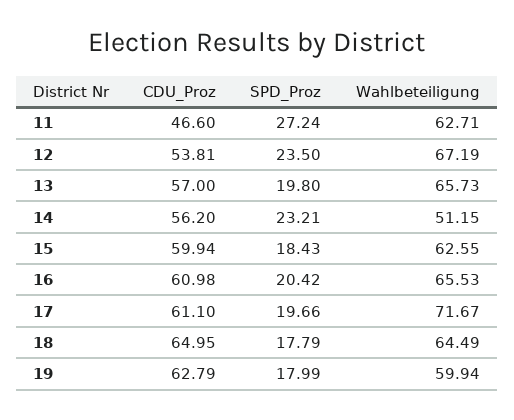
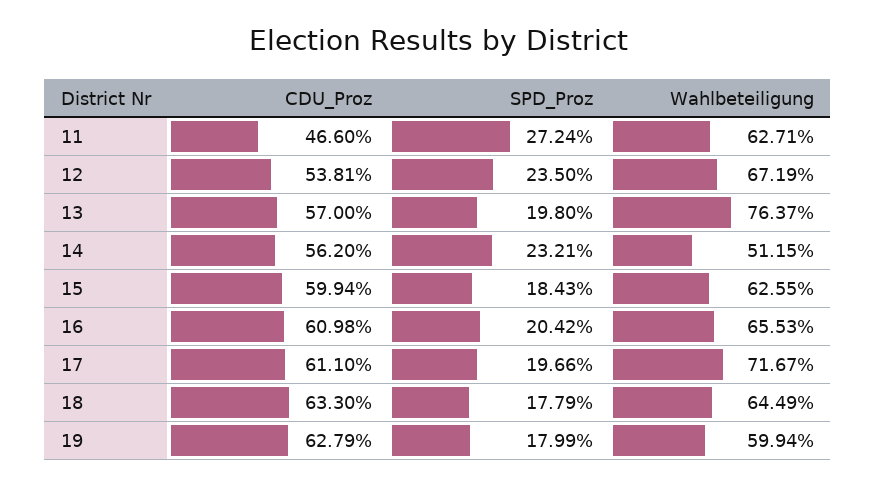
Wahlbeteiligung, 13: 65.73 -> 76.37
CDU_Proz, 18: 64.95 -> 63.3

